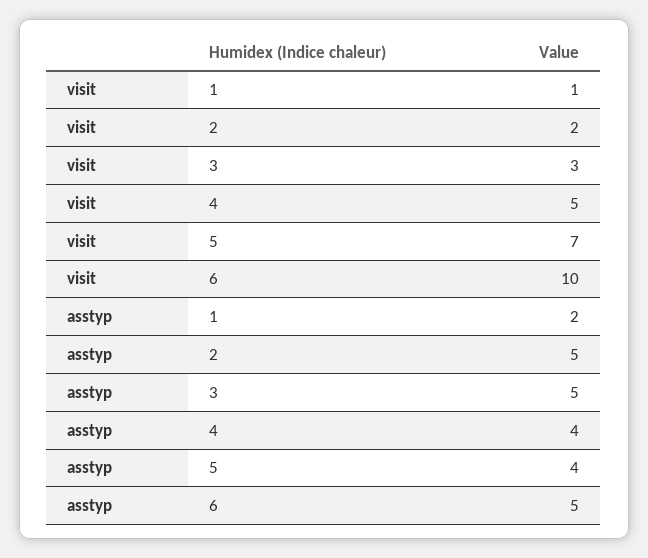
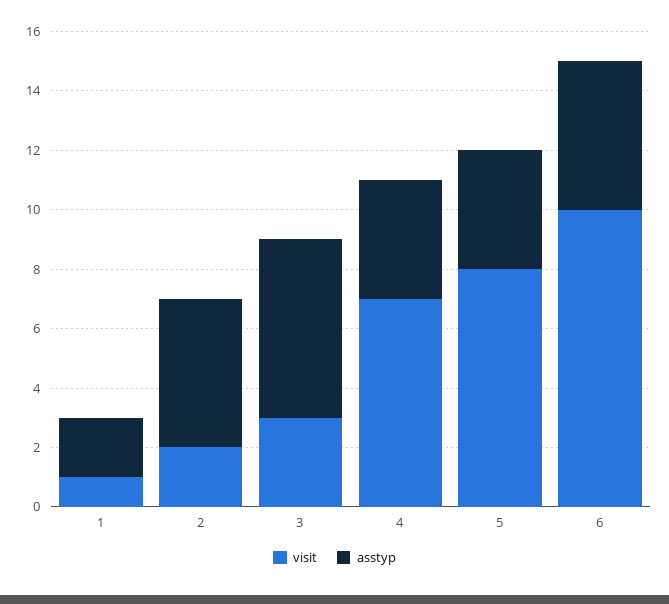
visit, 4: 5 -> 7
visit, 5: 7 -> 8
asstyp, 3: 5 -> 6

